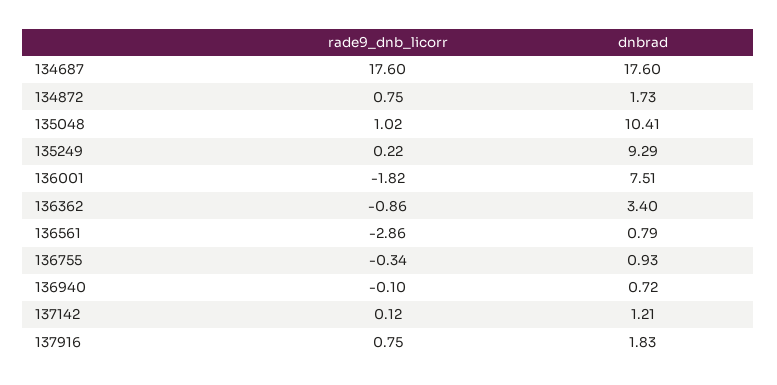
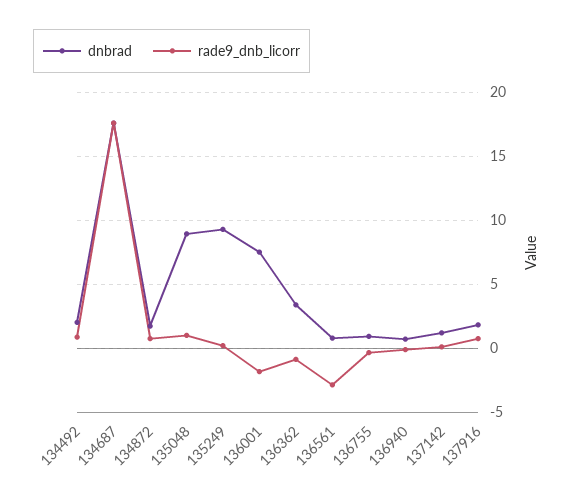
dnbrad, 135048: 10.41 -> 9
dnbrad, 134492: none -> 2
rade9_dnb_licorr, 134492: none -> 1

